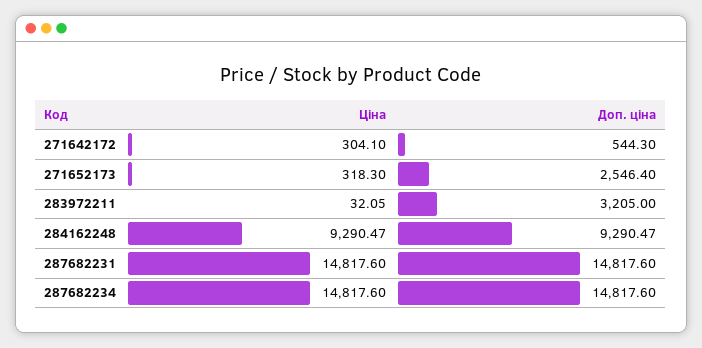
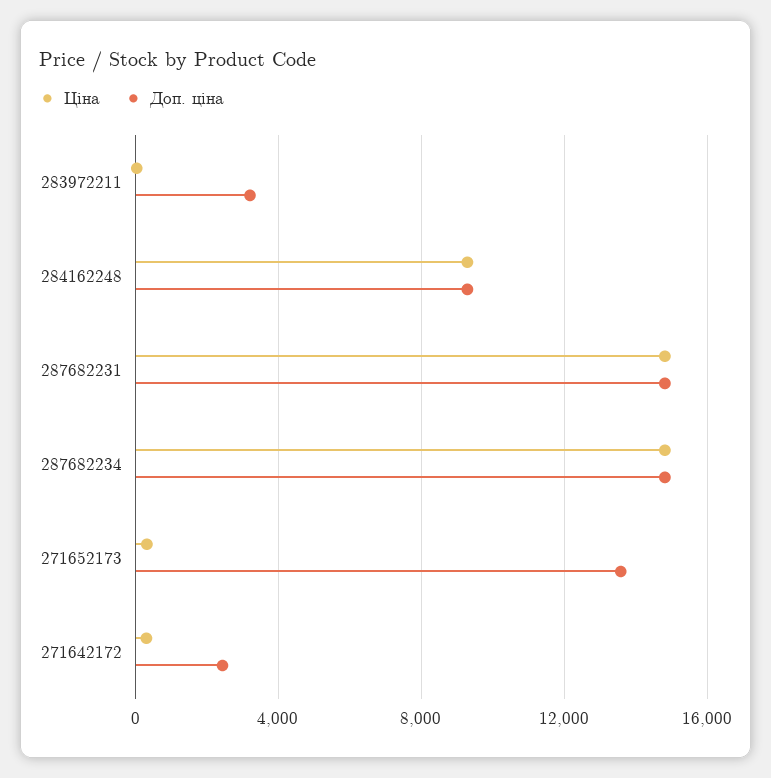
Доп. ціна, 271642172: 544.3 -> 2500
Доп. ціна, 271652173: 2546.4 -> 13500

